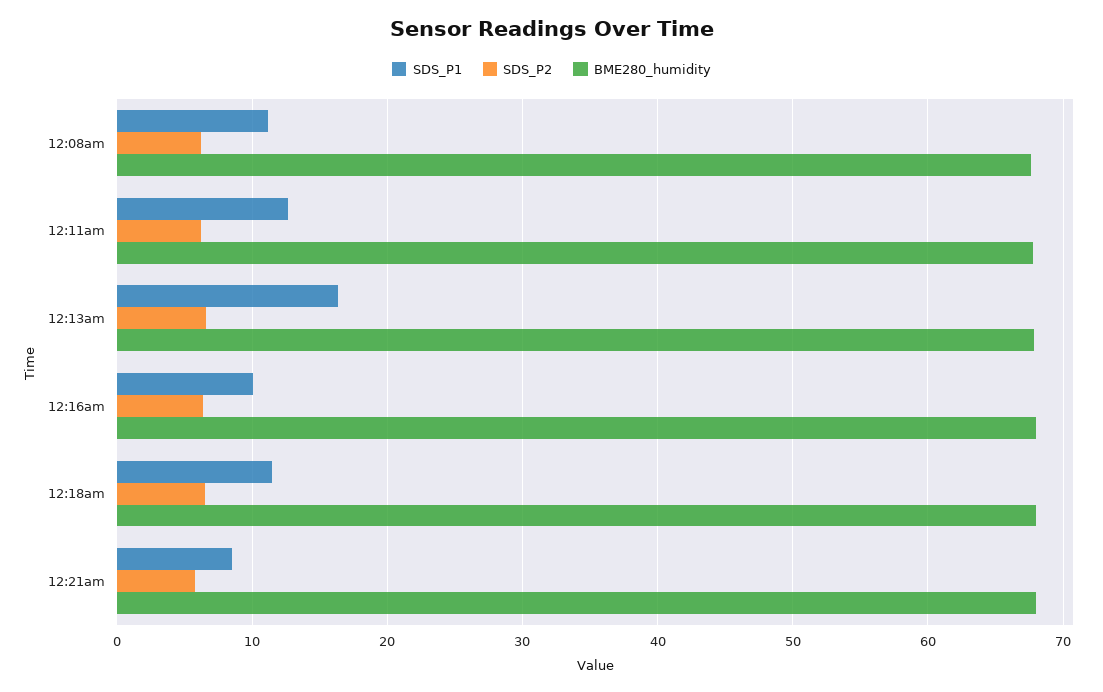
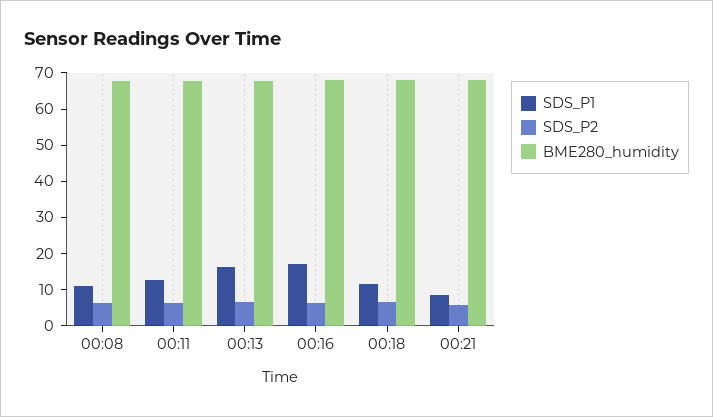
SDS_P1, 12:16am: 10 -> 17.5

